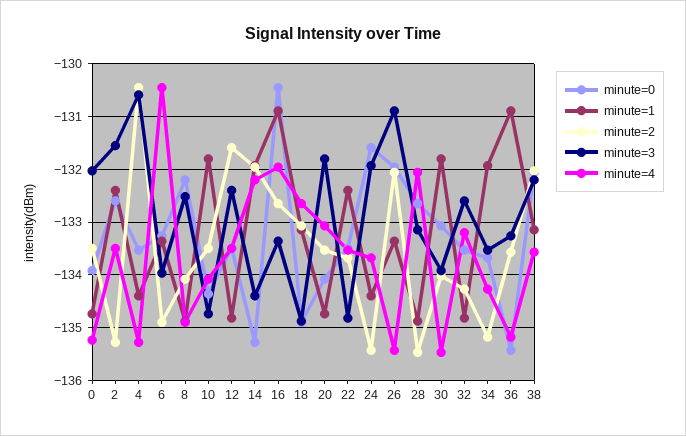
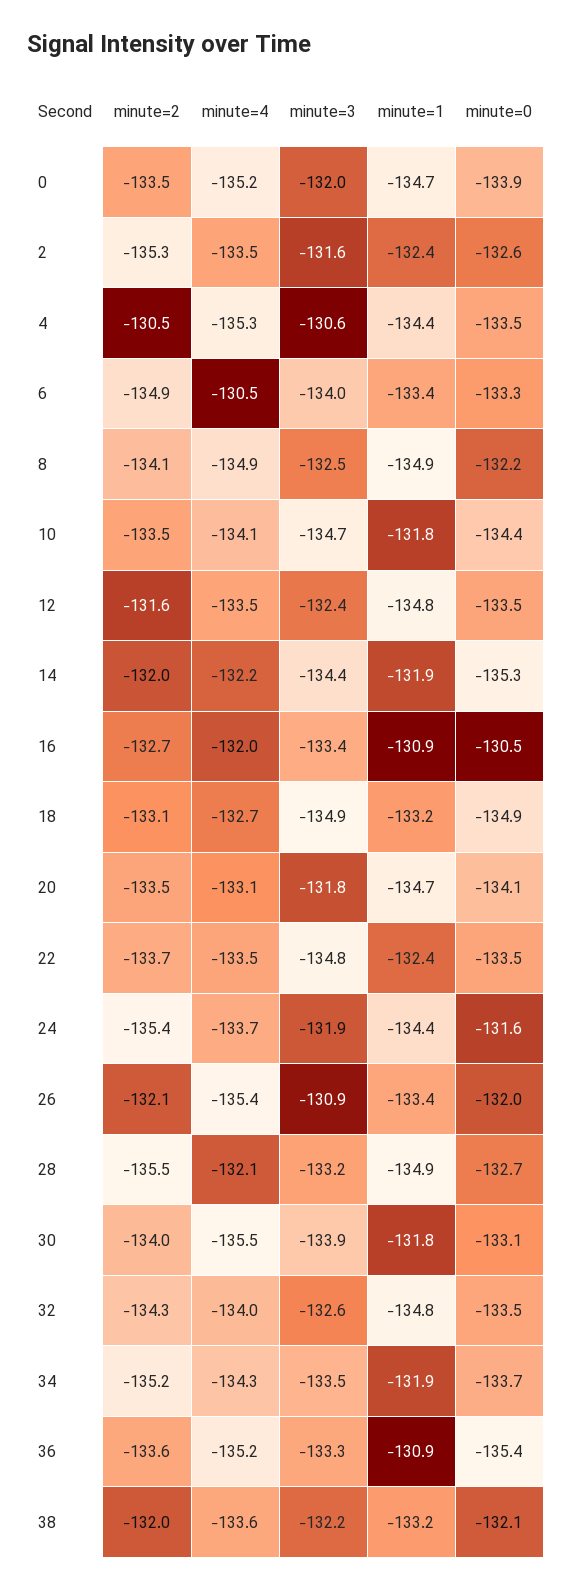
minute=4, 32: -133.2 -> -134

